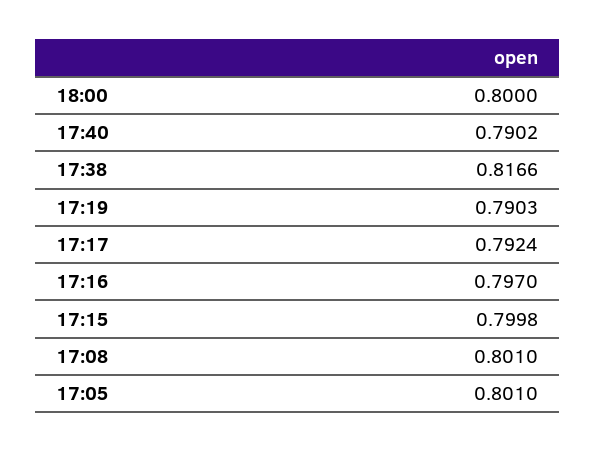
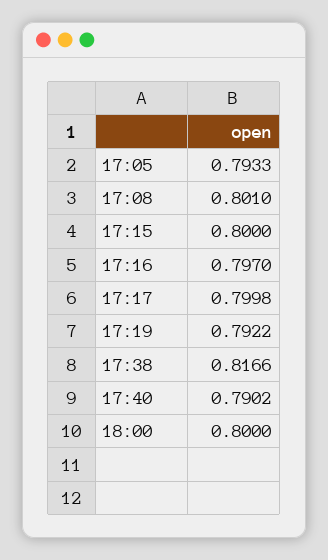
17:19: 0.7903 -> 0.7922
17:17: 0.7924 -> 0.7998
17:15: 0.7998 -> 0.8
17:05: 0.801 -> 0.7933

